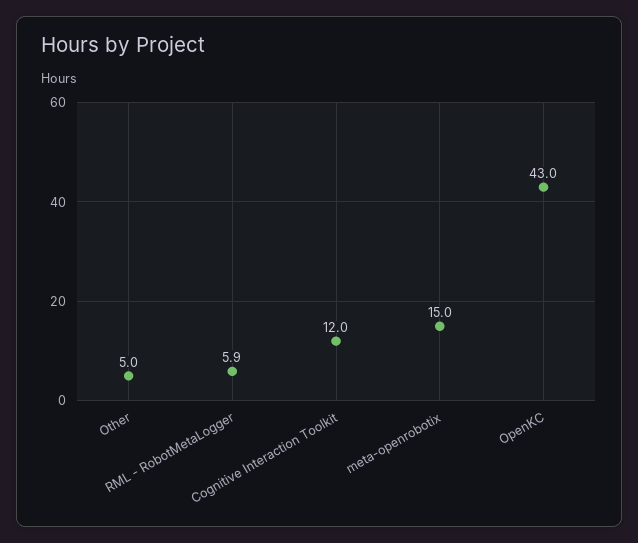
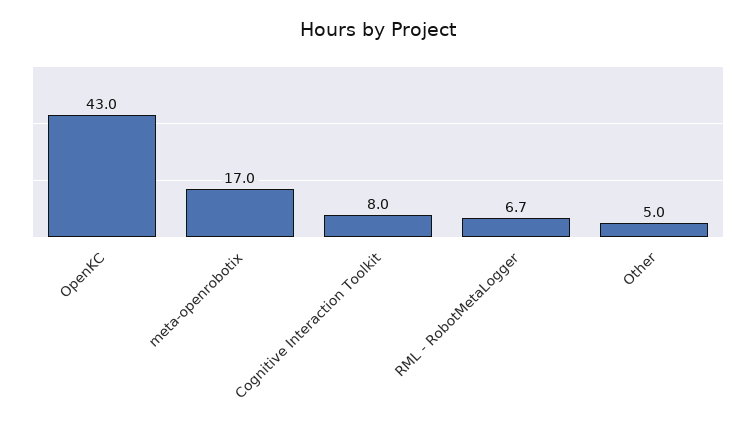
RML - RobotMetaLogger: 5.9 -> 6.7
Cognitive Interaction Toolkit: 12 -> 8
meta-openrobotix: 15 -> 17

